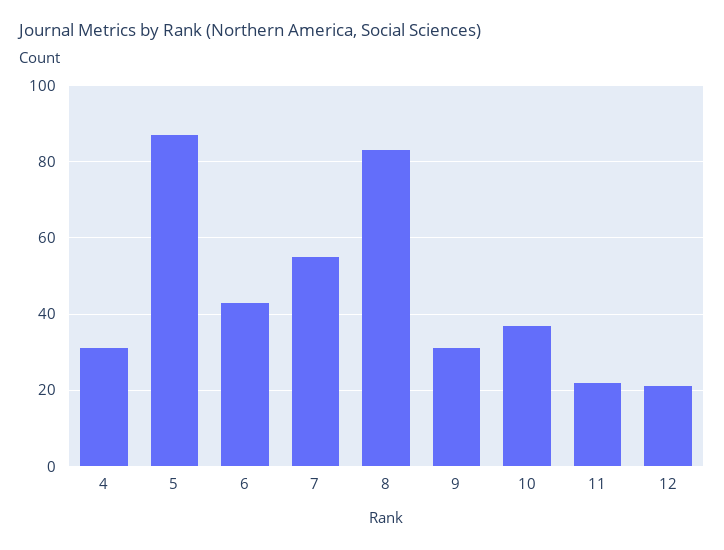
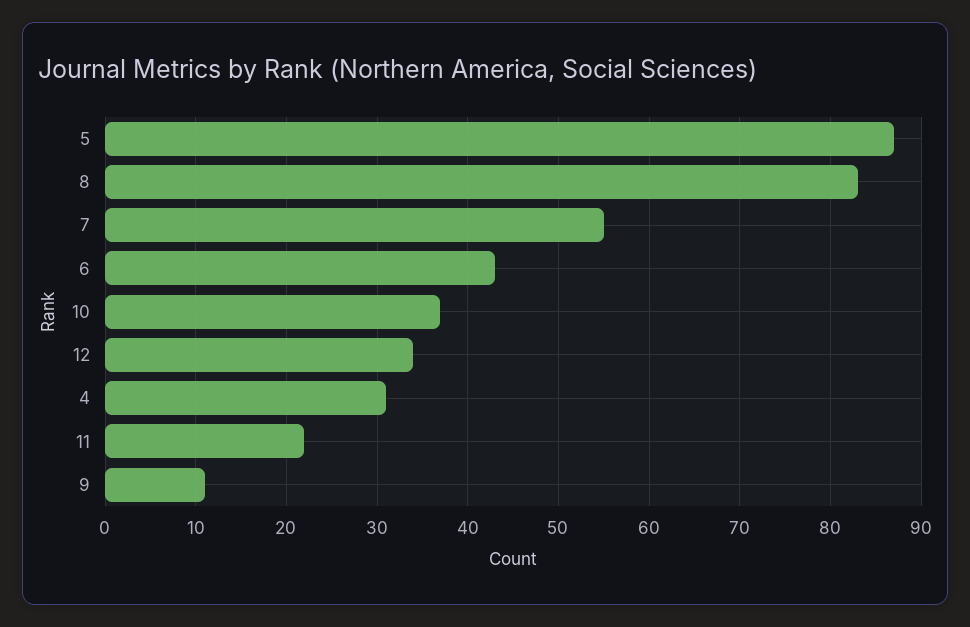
9: 30 -> 11
12: 20 -> 34

